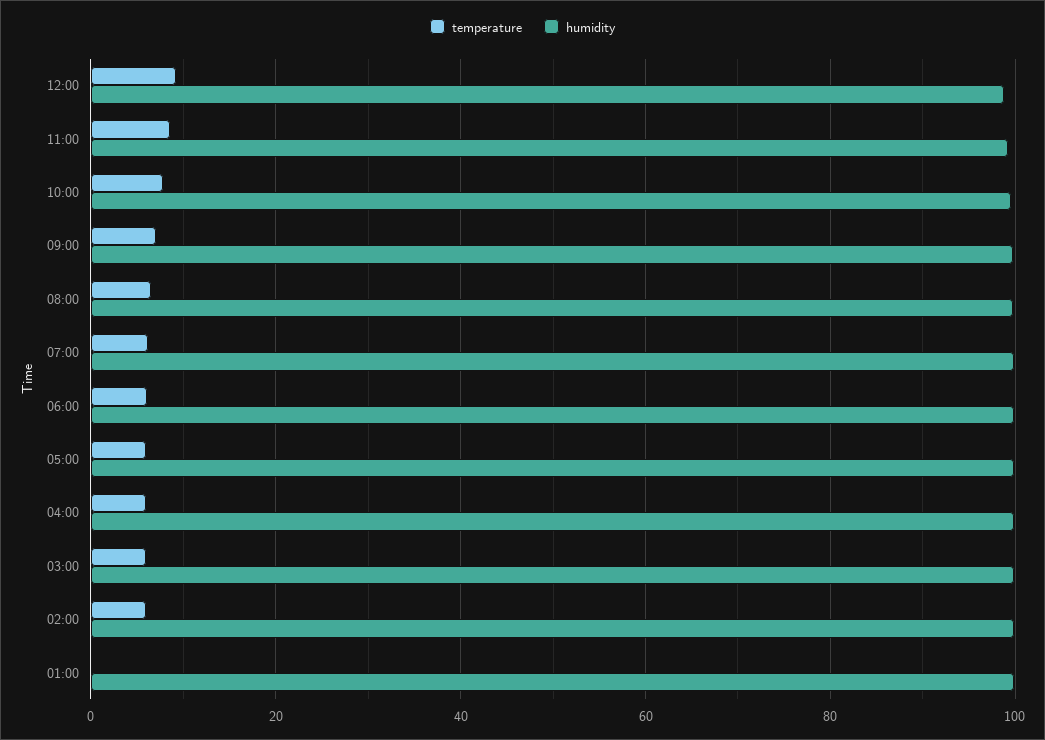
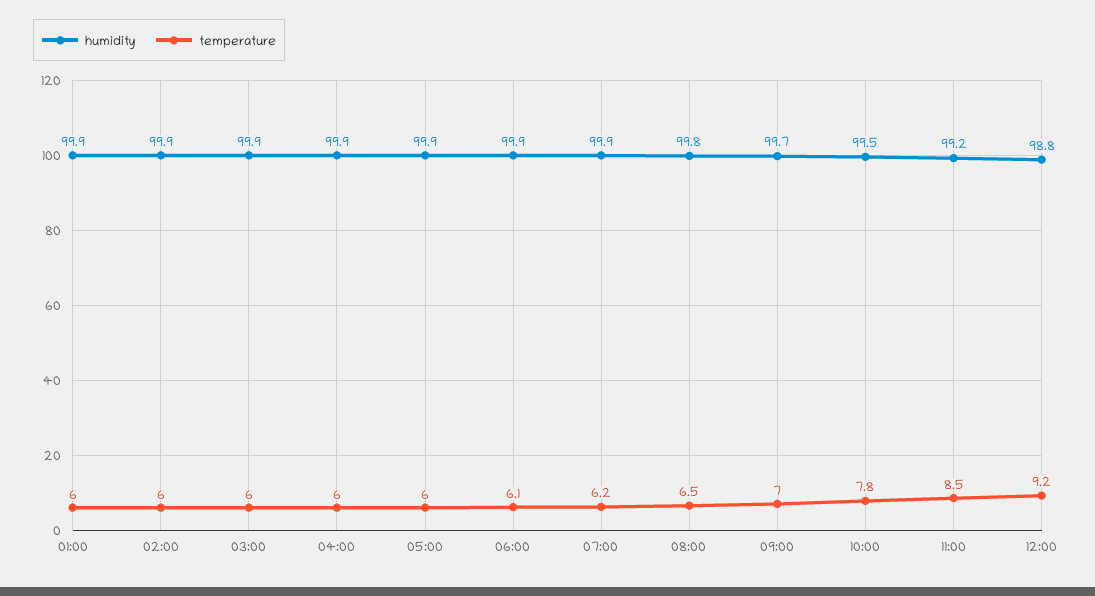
temperature, 01:00: 0 -> 6

